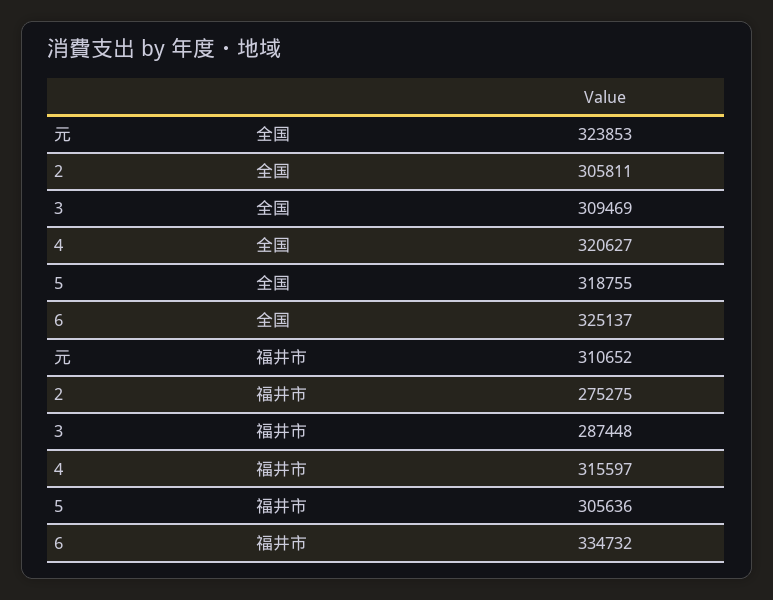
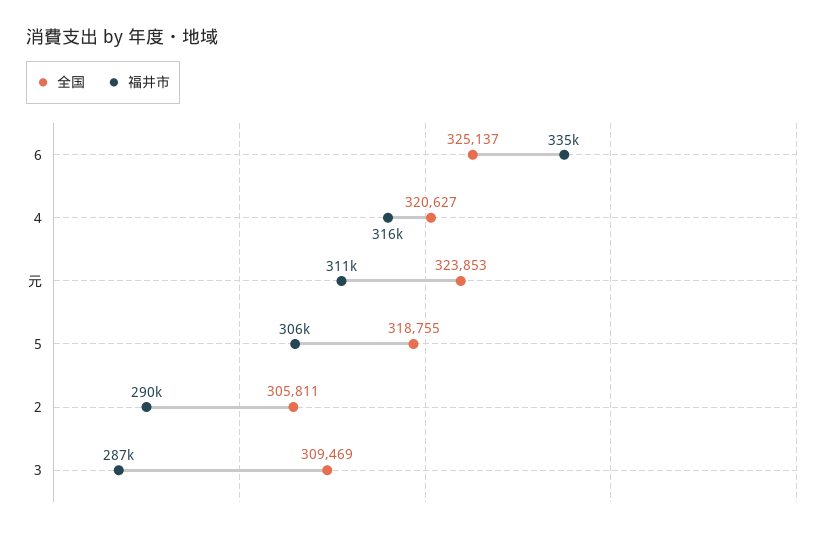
福井市, 2: 275275 -> 290000

